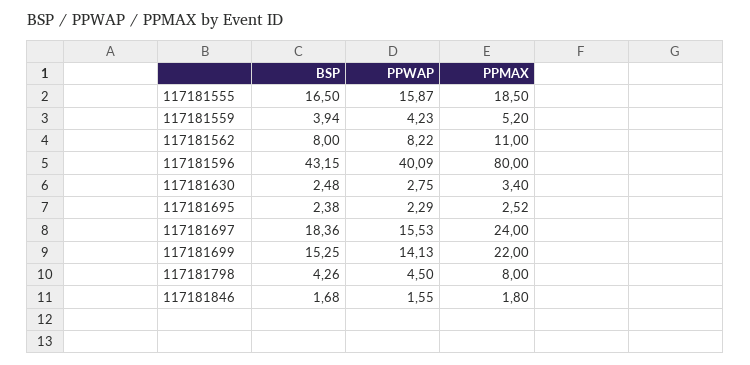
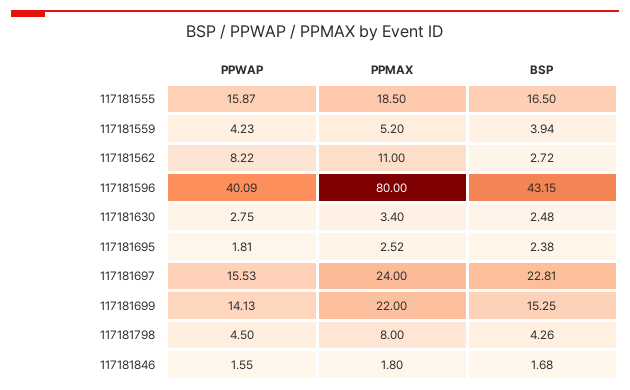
BSP, 117181562: 8 -> 2.72
PPWAP, 117181695: 2.29 -> 1.81
BSP, 117181697: 18.36 -> 22.81

